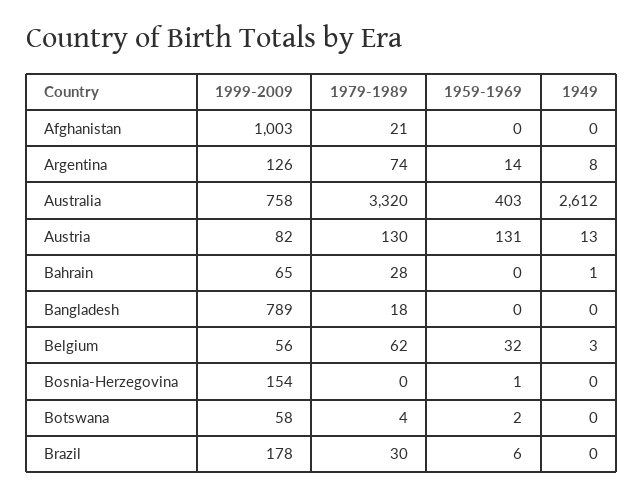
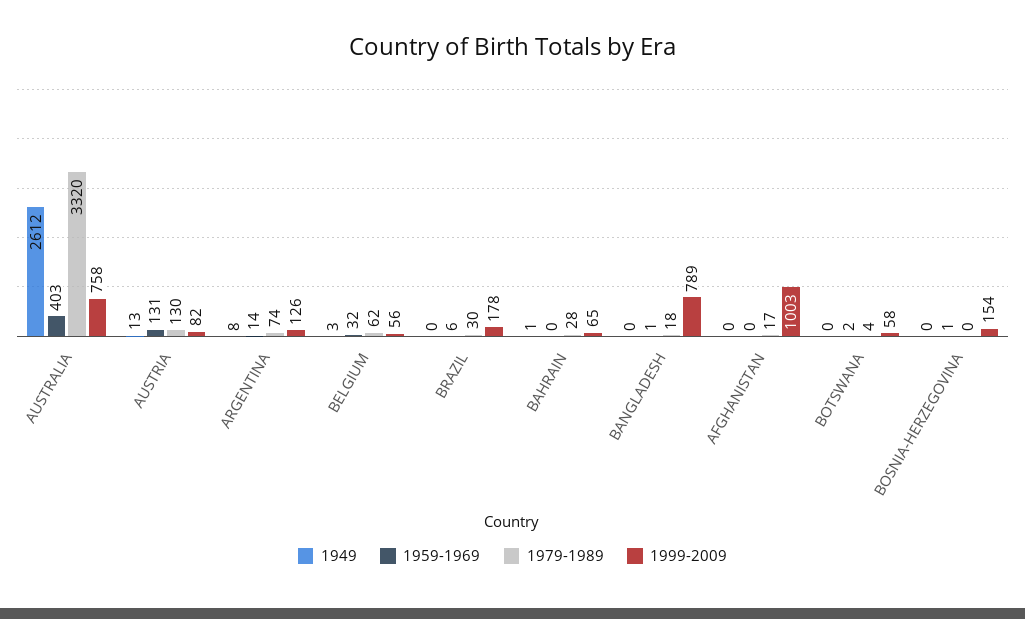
1979-1989, Afghanistan: 21 -> 17
1959-1969, Bangladesh: 0 -> 1

